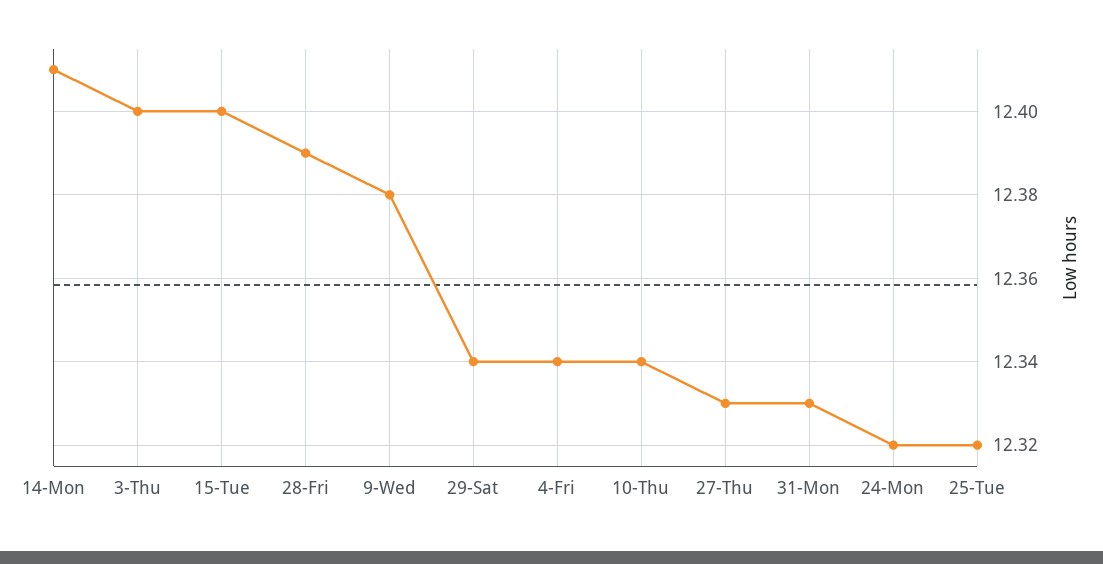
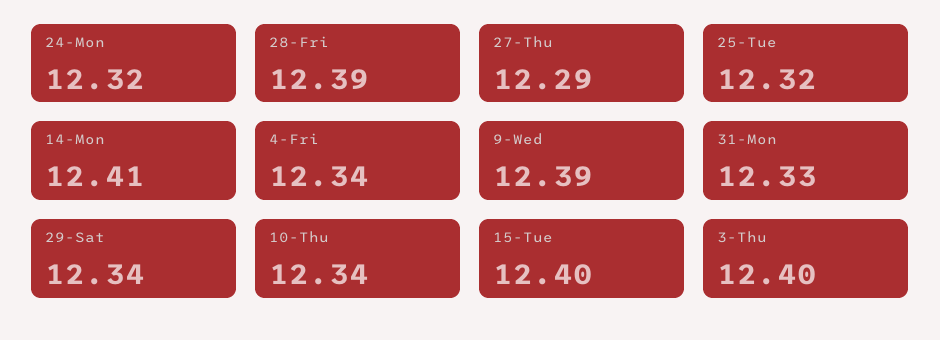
9-Wed: 12.38 -> 12.39
27-Thu: 12.33 -> 12.29

